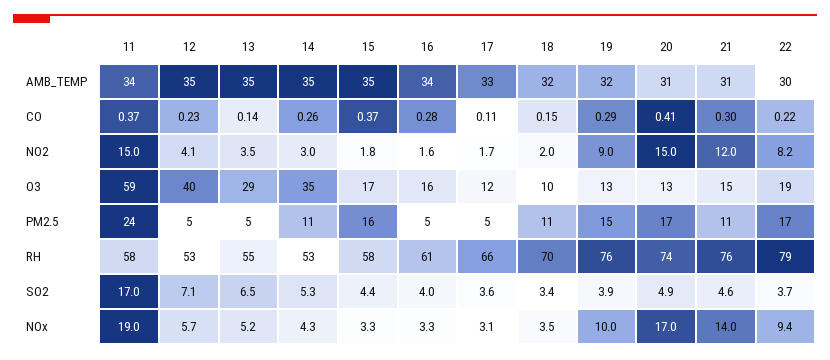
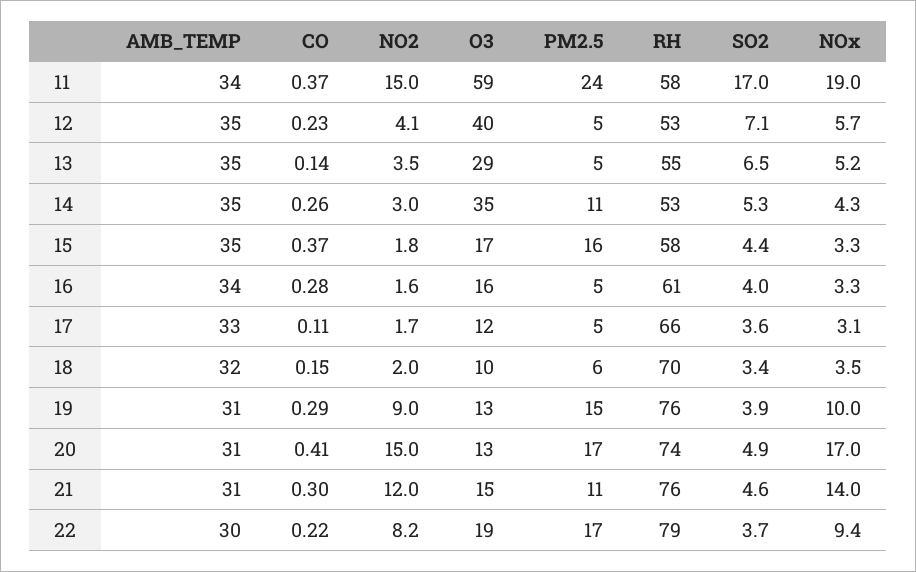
19, AMB_TEMP: 32 -> 31
18, PM2.5: 11 -> 6

